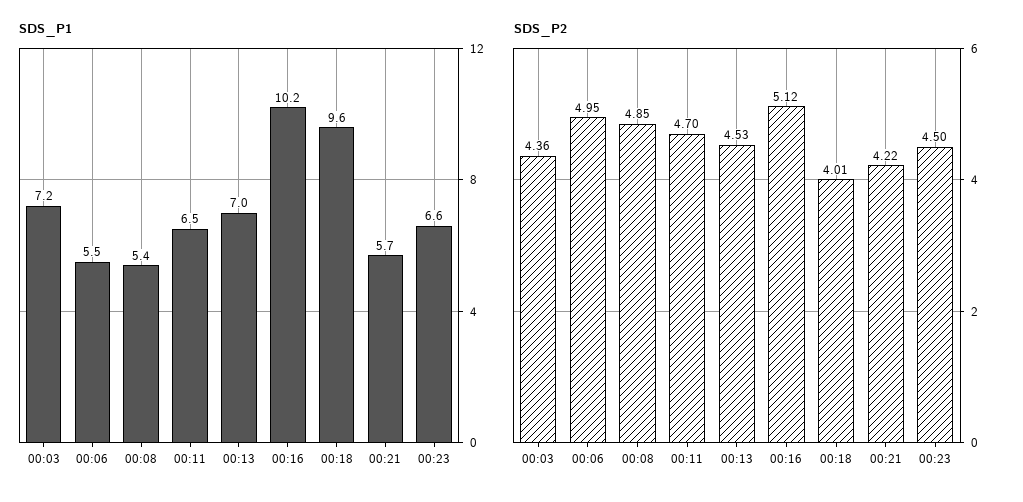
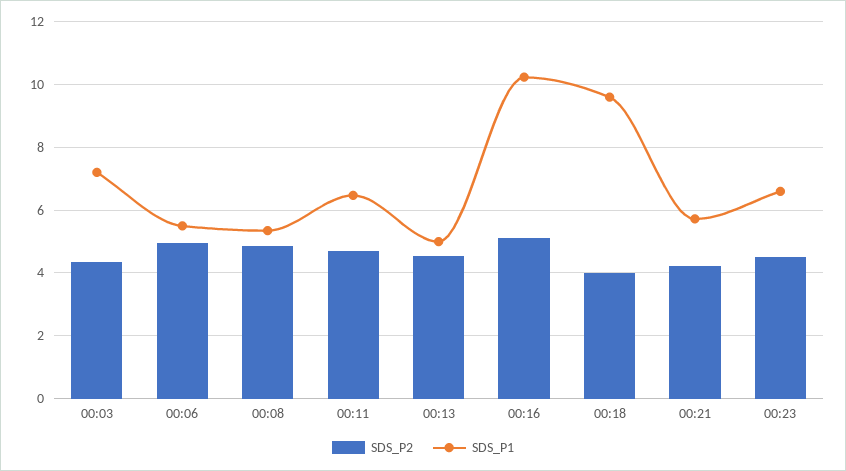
SDS_P1, 00:13: 7 -> 5

